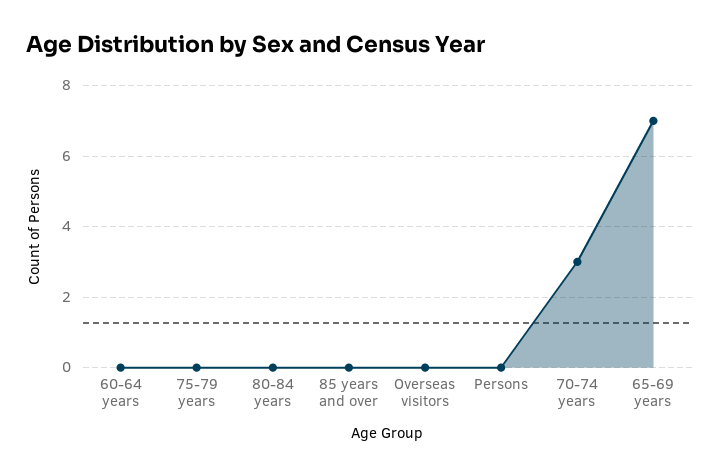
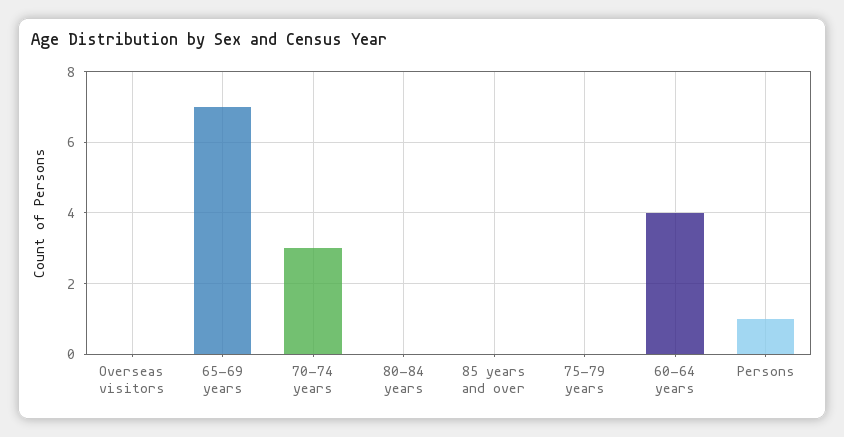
60-64 years: 0 -> 4
Persons: 0 -> 1

